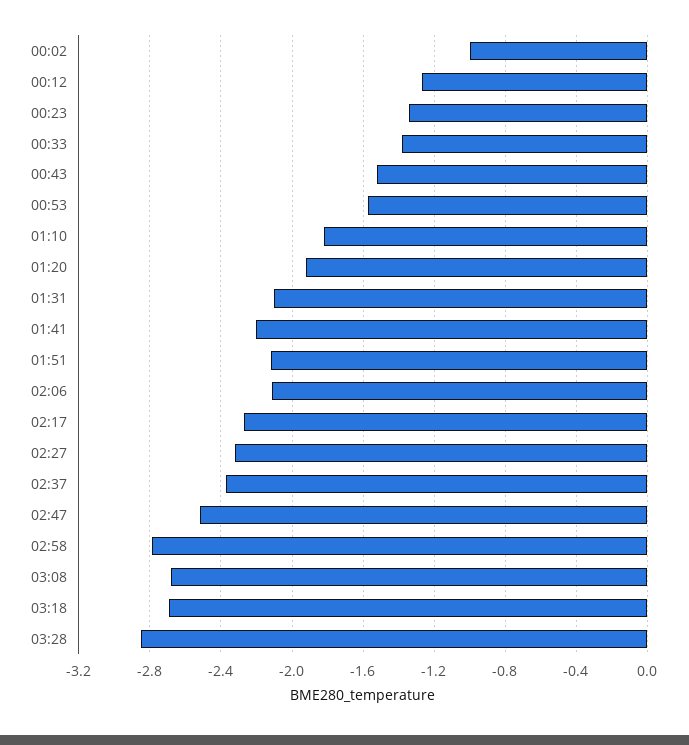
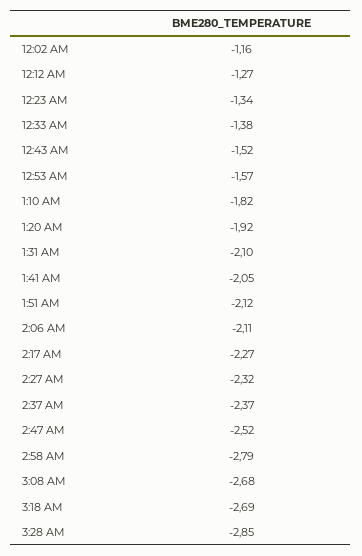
00:02: -1 -> -1.16
01:41: -2.2 -> -2.05

